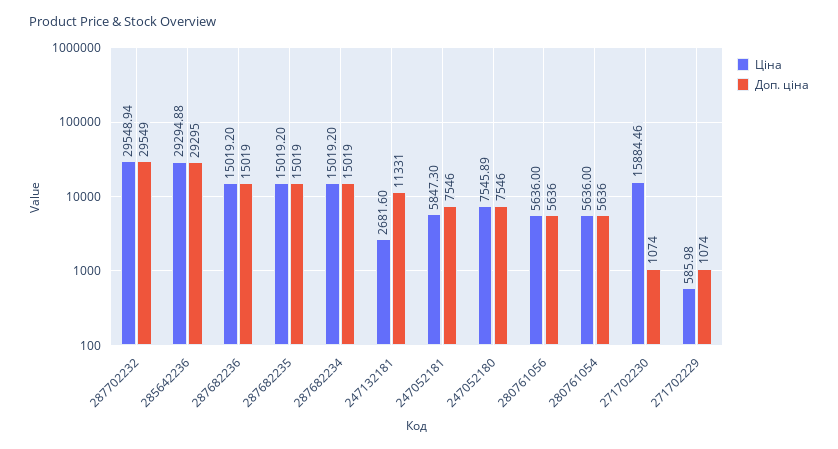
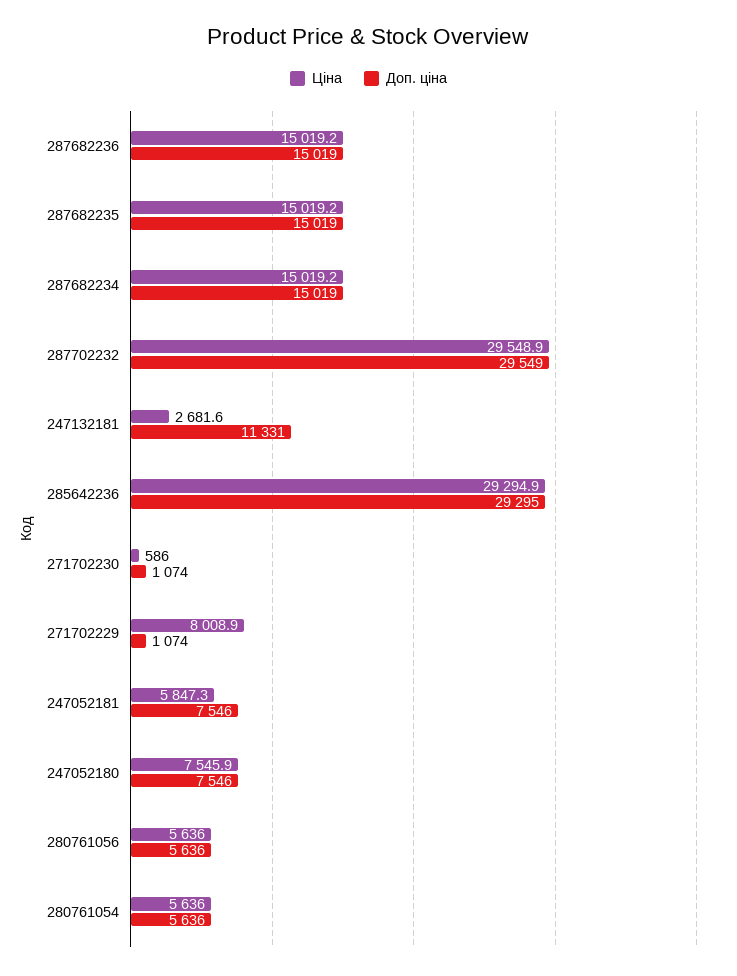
Ціна, 271702230: 15884.46 -> 586
Ціна, 271702229: 585.98 -> 8008.9

